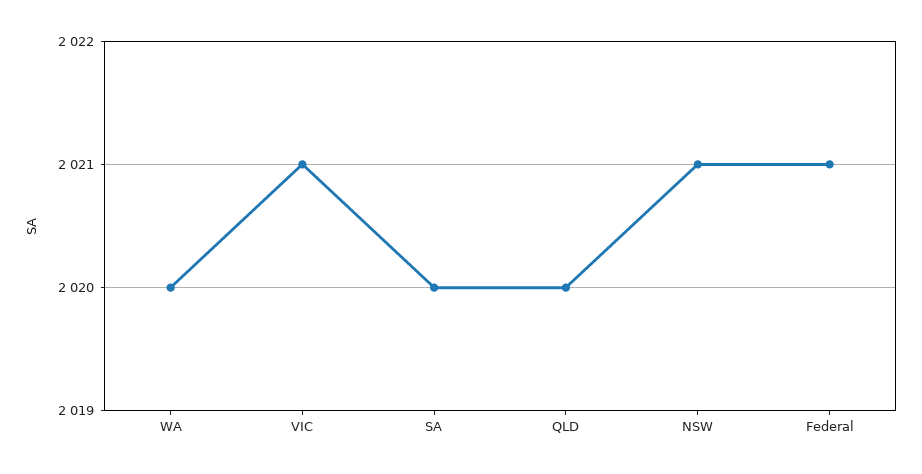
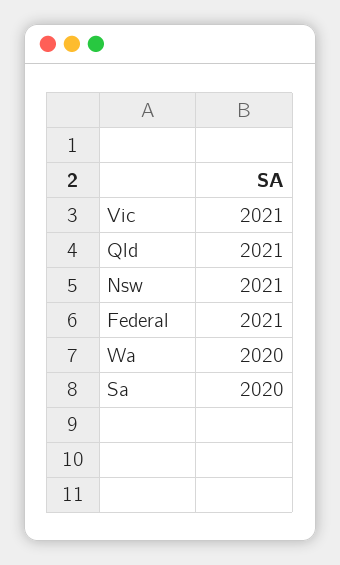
QLD: 2020 -> 2021

